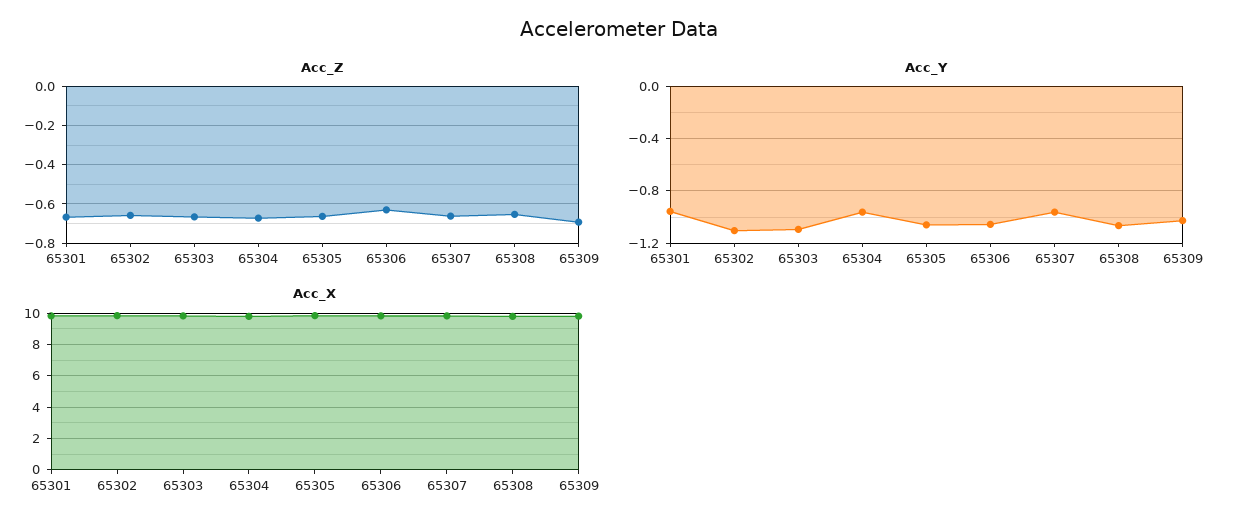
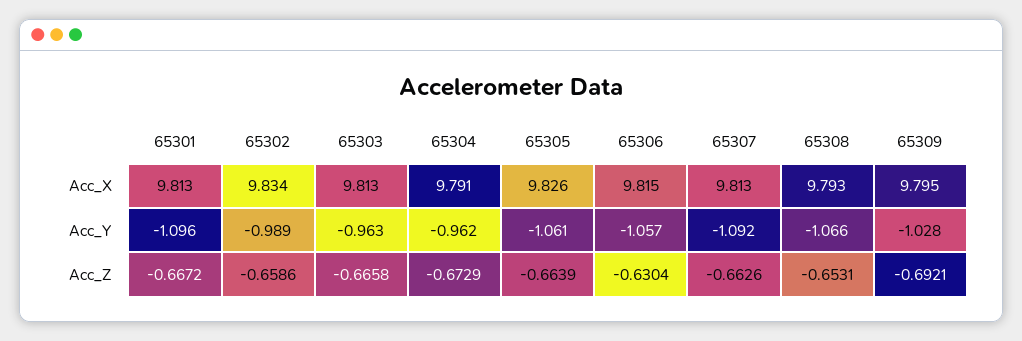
Acc_Y, 65301: -0.95 -> -1.096
Acc_Y, 65302: -1.1 -> -0.989
Acc_Y, 65303: -1.1 -> -0.963
Acc_Y, 65307: -0.95 -> -1.092

